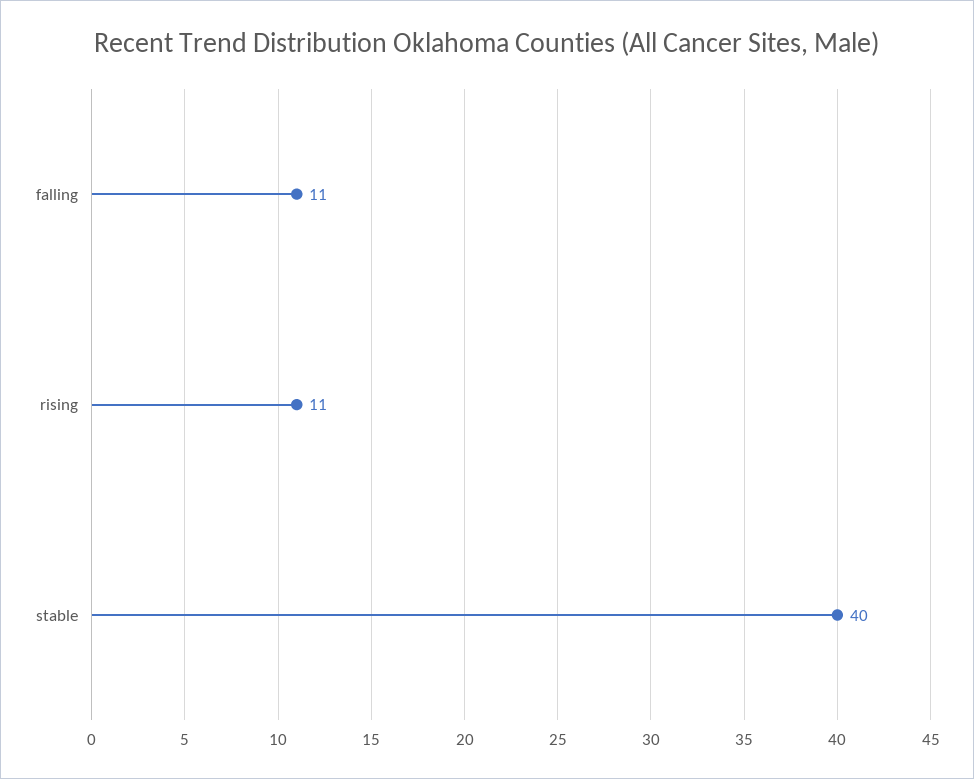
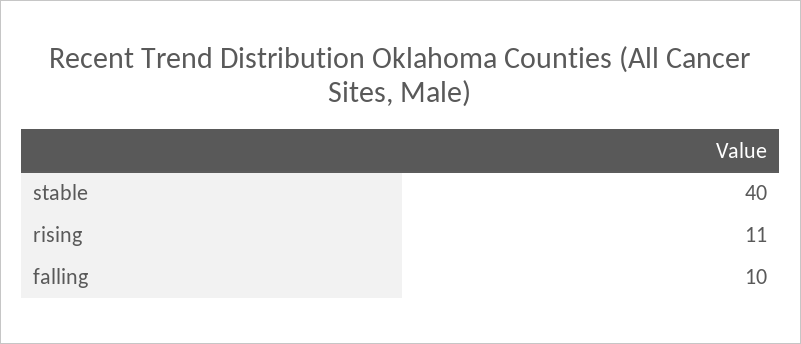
falling: 11 -> 10

